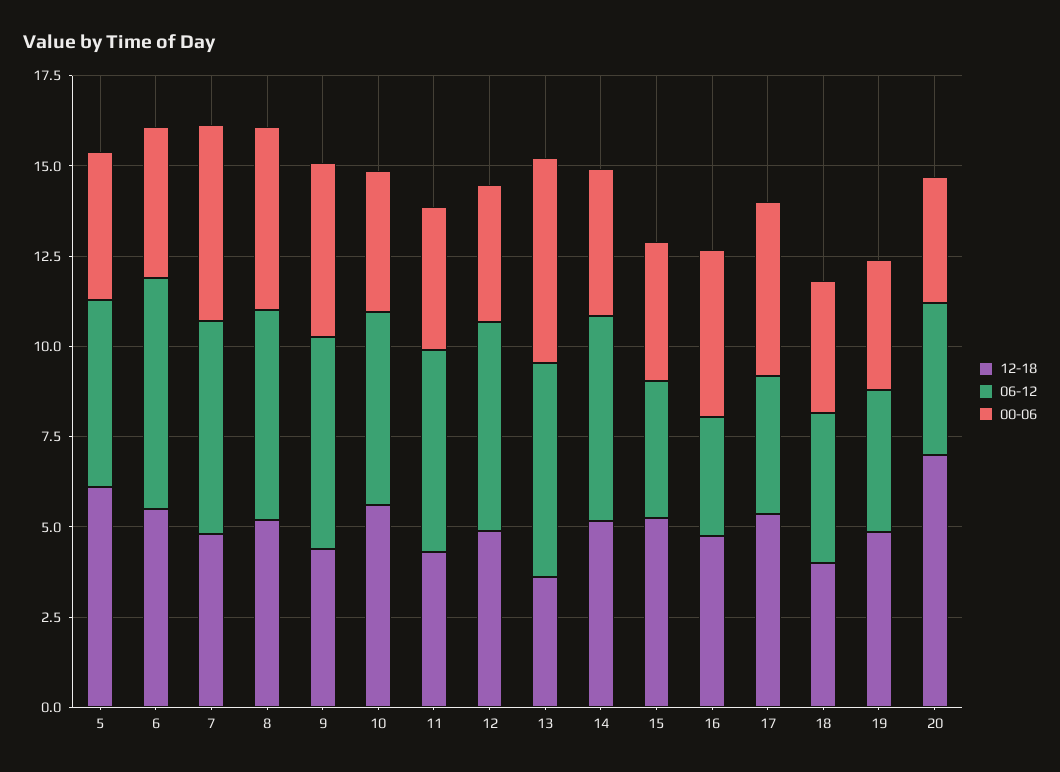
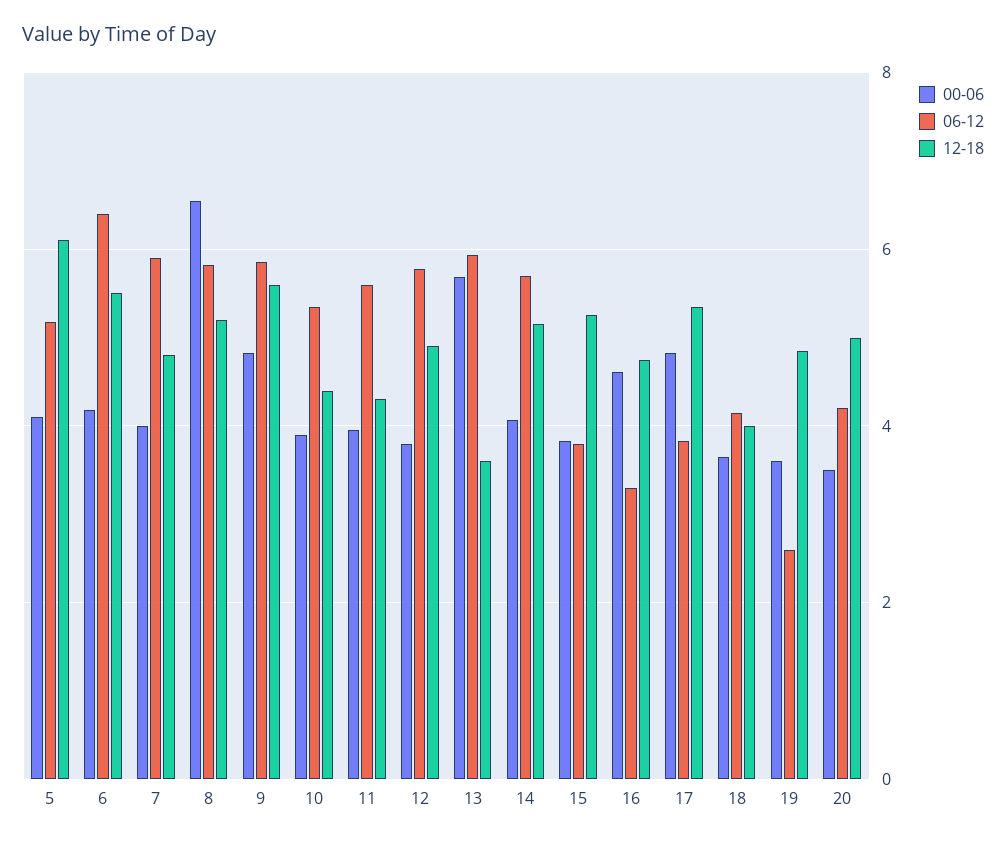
00-06, 7: 5.5 -> 4
00-06, 8: 5 -> 6.6
12-18, 9: 4.5 -> 5.6
12-18, 10: 5.5 -> 4.4
06-12, 19: 4 -> 2.6
12-18, 20: 7 -> 5

